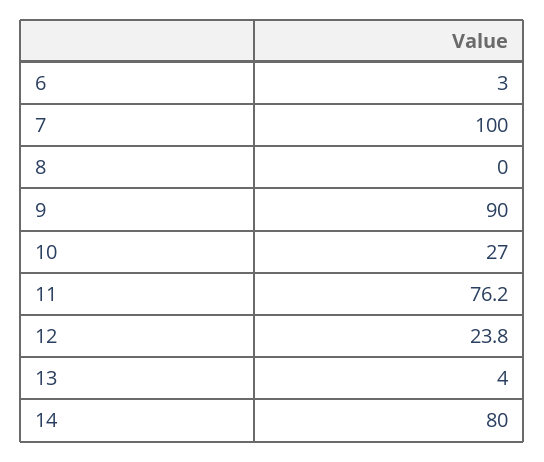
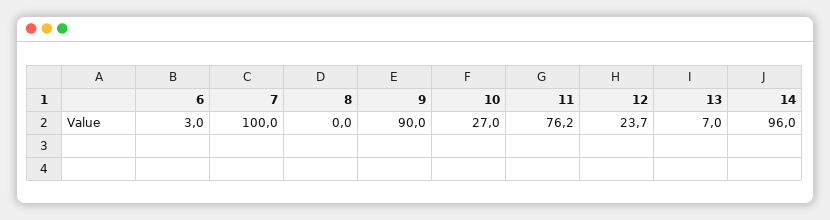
12: 23.8 -> 23.7
13: 4 -> 7
14: 80 -> 96

